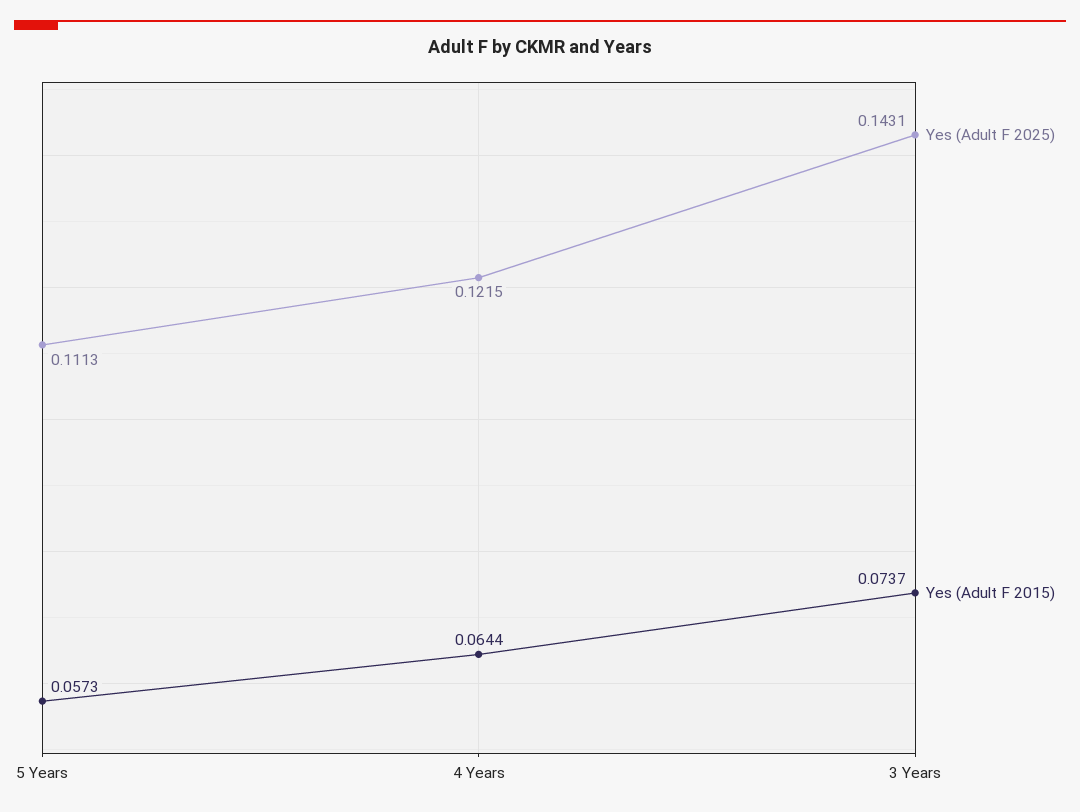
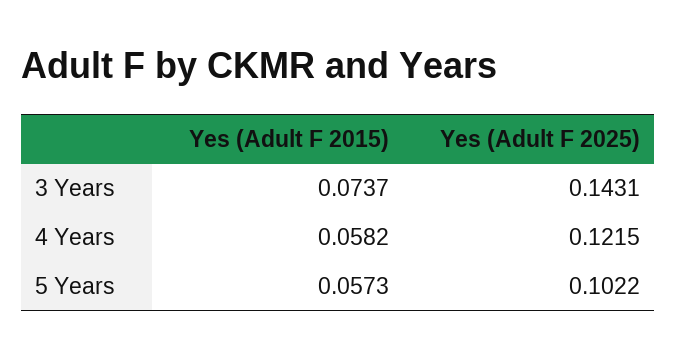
Yes (Adult F 2025), 5 Years: 0.1113 -> 0.1022
Yes (Adult F 2015), 4 Years: 0.0644 -> 0.0582

